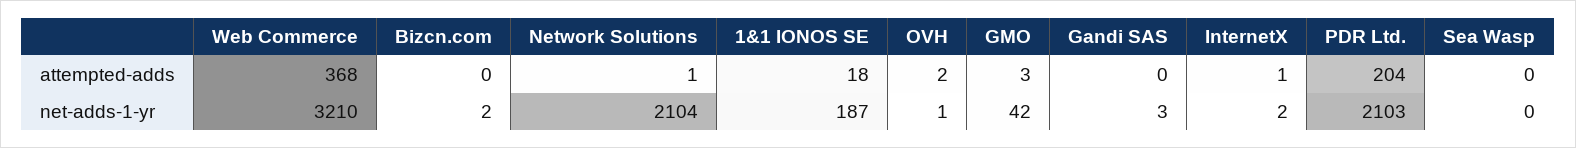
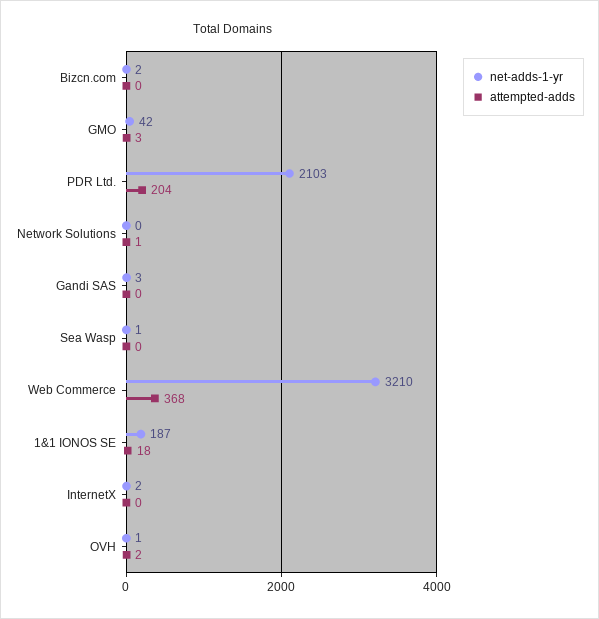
attempted-adds, InternetX: 1 -> 0
net-adds-1-yr, Network Solutions: 2104 -> 0
net-adds-1-yr, Sea Wasp: 0 -> 1

